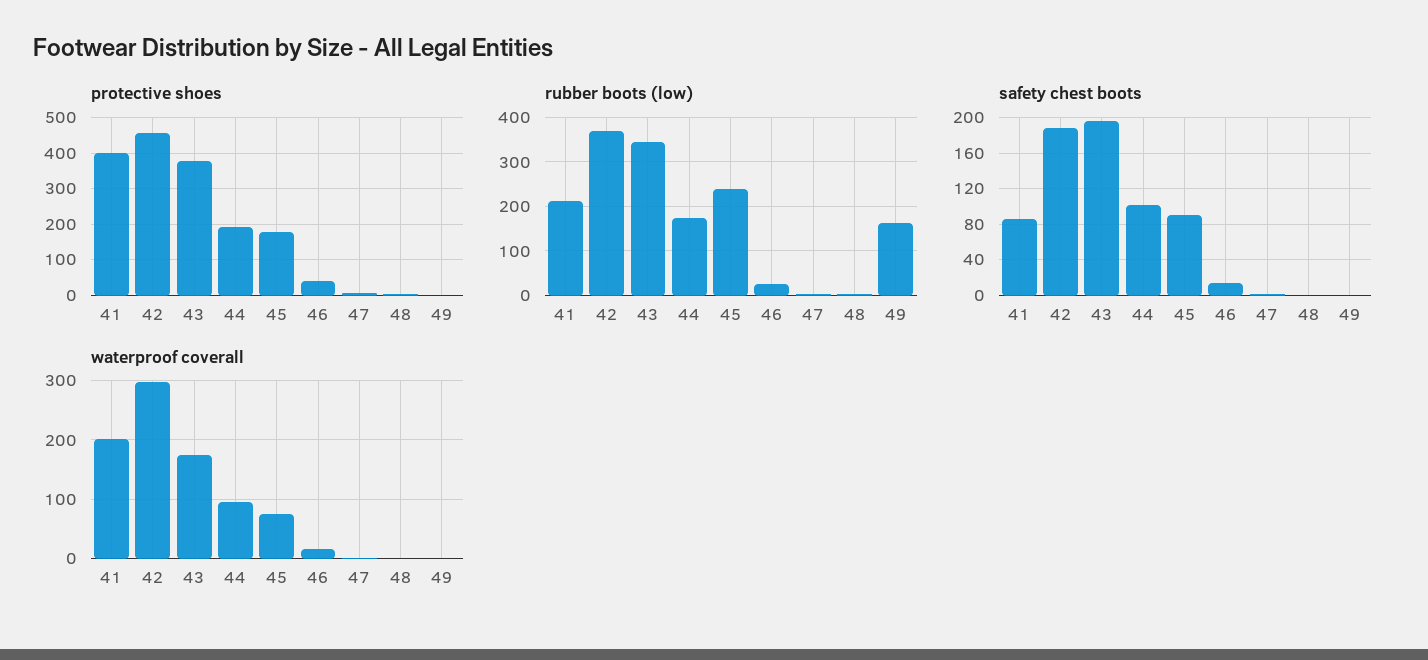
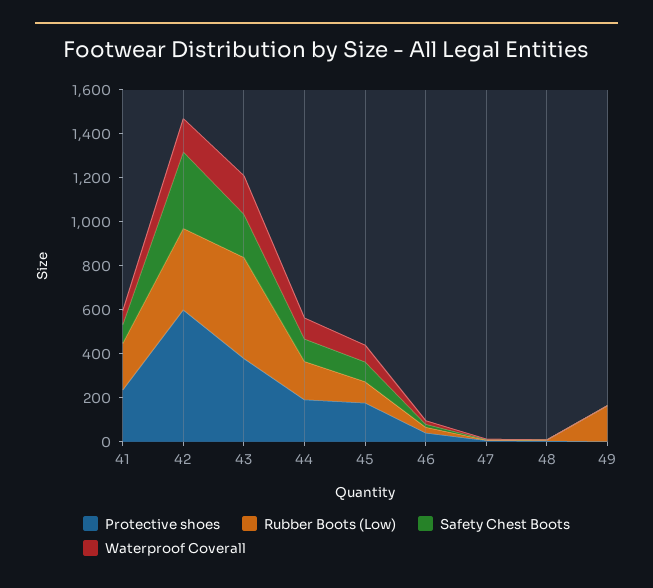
protective shoes, 41: 400 -> 250
protective shoes, 42: 460 -> 600
rubber boots (low), 43: 340 -> 450
rubber boots (low), 45: 240 -> 100
safety chest boots, 42: 190 -> 350
waterproof coverall, 41: 200 -> 50
waterproof coverall, 42: 300 -> 150

